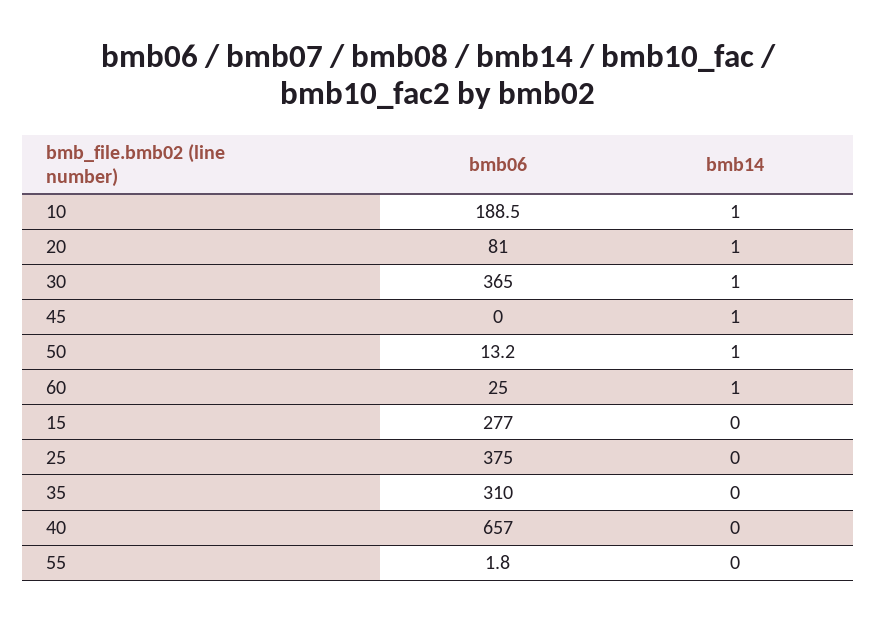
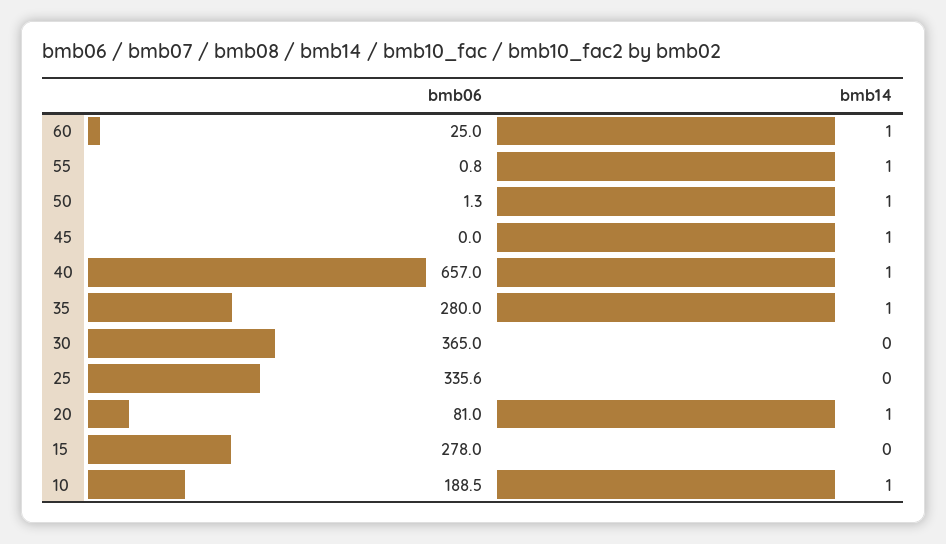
bmb14, 30: 1 -> 0
bmb06, 50: 13.2 -> 1.3
bmb06, 15: 277 -> 278
bmb06, 25: 375 -> 335.6
bmb06, 35: 310 -> 280
bmb14, 35: 0 -> 1
bmb14, 40: 0 -> 1
bmb06, 55: 1.8 -> 0.8
bmb14, 55: 0 -> 1

